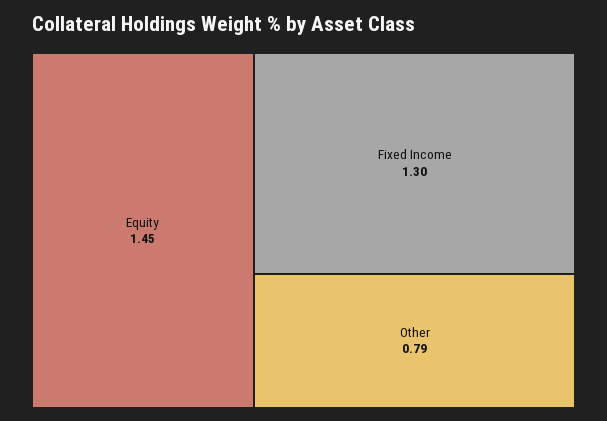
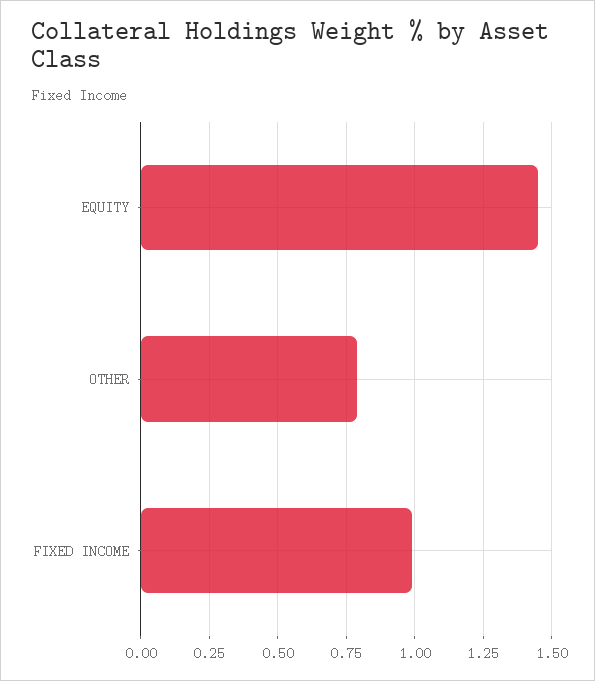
Fixed Income: 1.3 -> 1

